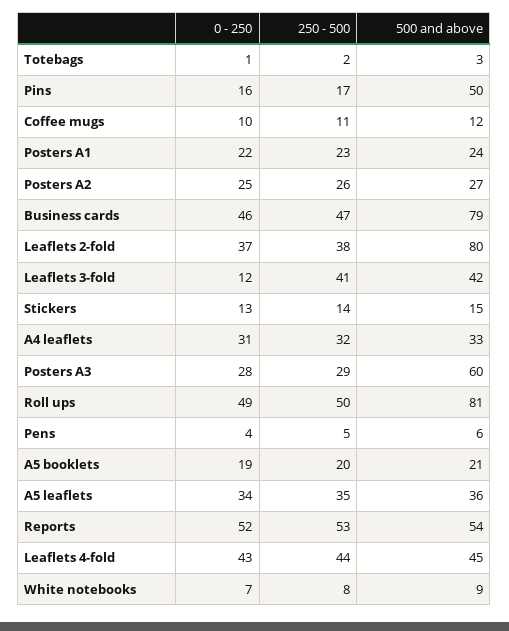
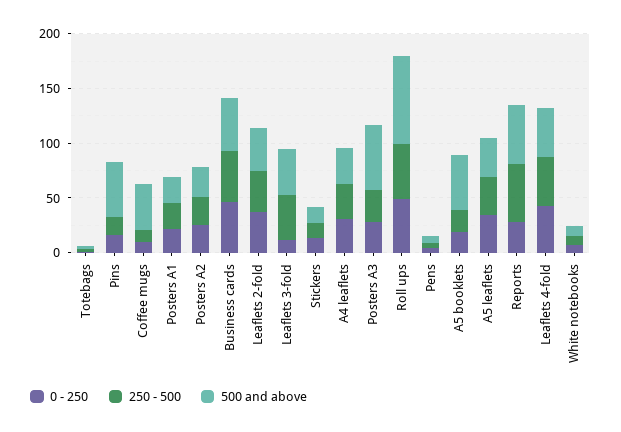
500 and above, Coffee mugs: 12 -> 40
500 and above, Business cards: 79 -> 50
500 and above, Leaflets 2-fold: 80 -> 40
500 and above, A5 booklets: 21 -> 50
0 - 250, Reports: 52 -> 30

